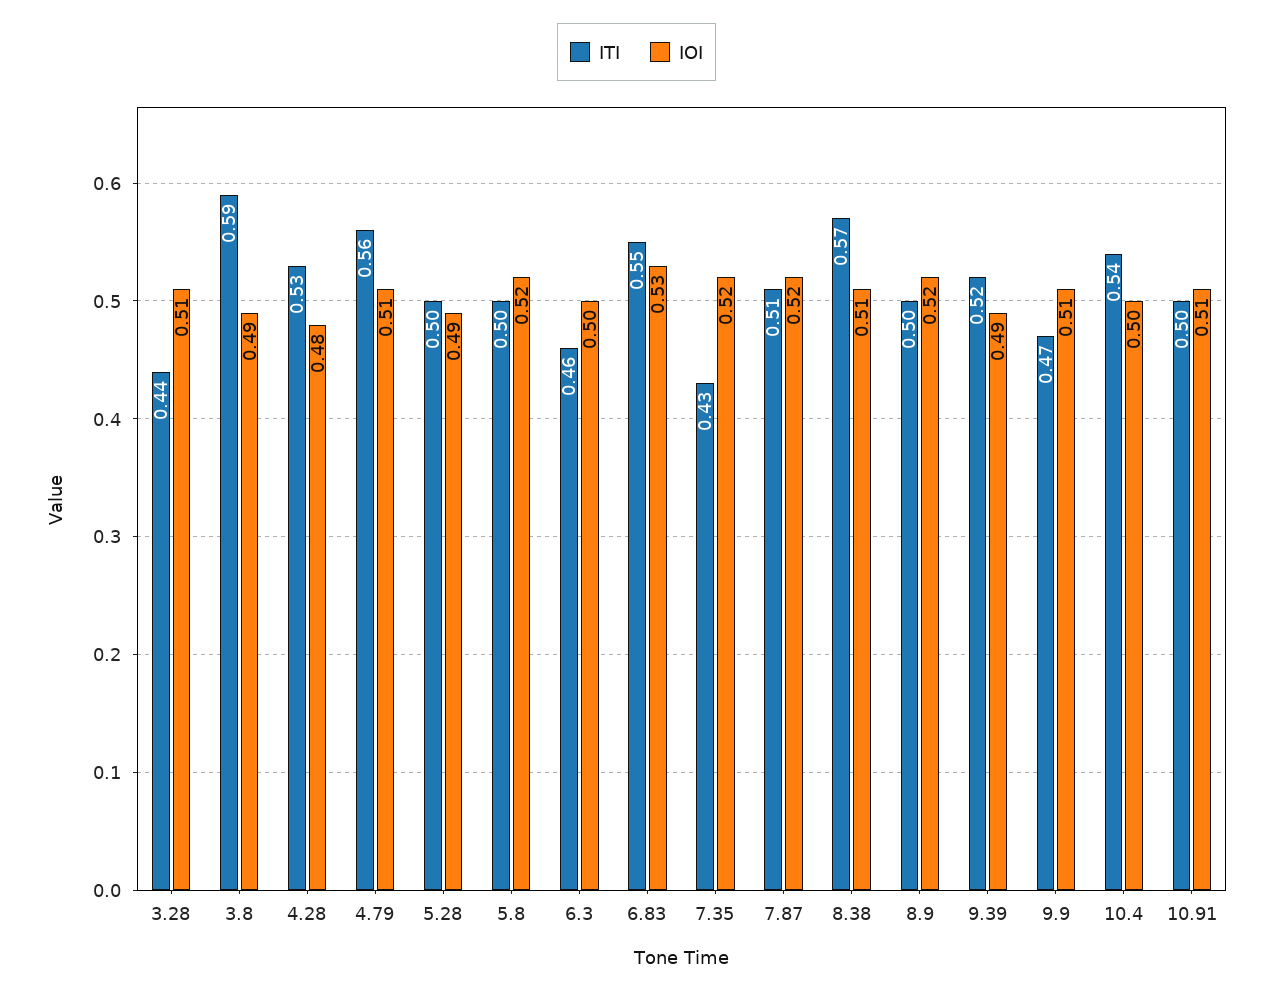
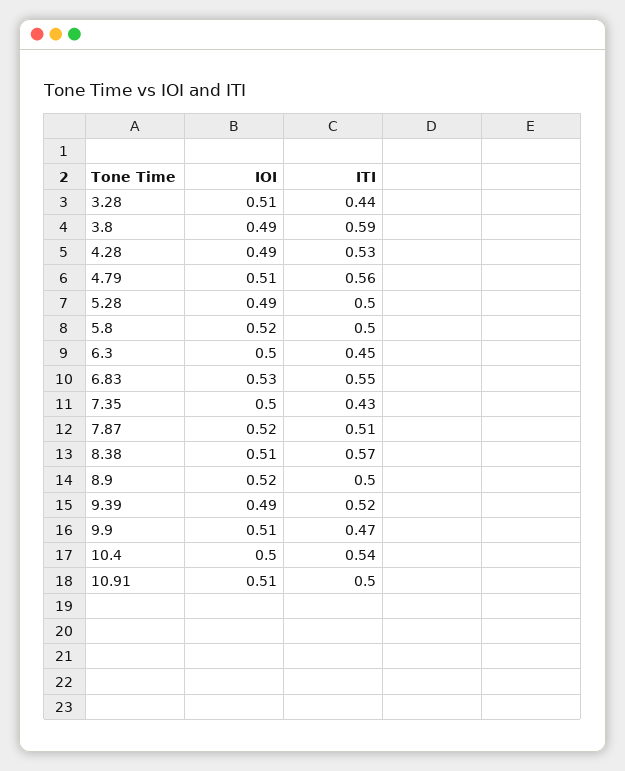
IOI, 4.28: 0.48 -> 0.49
ITI, 6.3: 0.46 -> 0.45
IOI, 7.35: 0.52 -> 0.5

